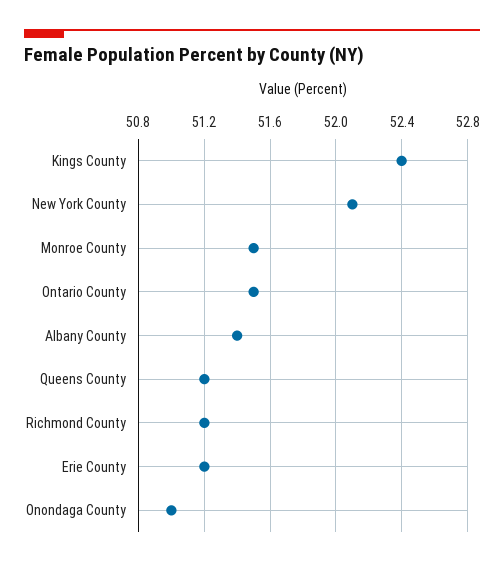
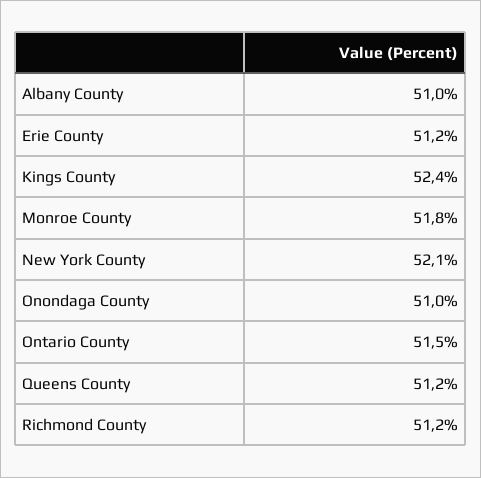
Monroe County: 51.5 -> 51.8
Albany County: 51.4 -> 51

